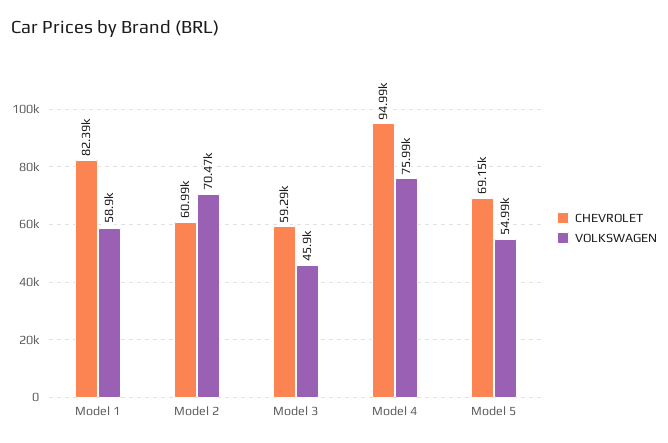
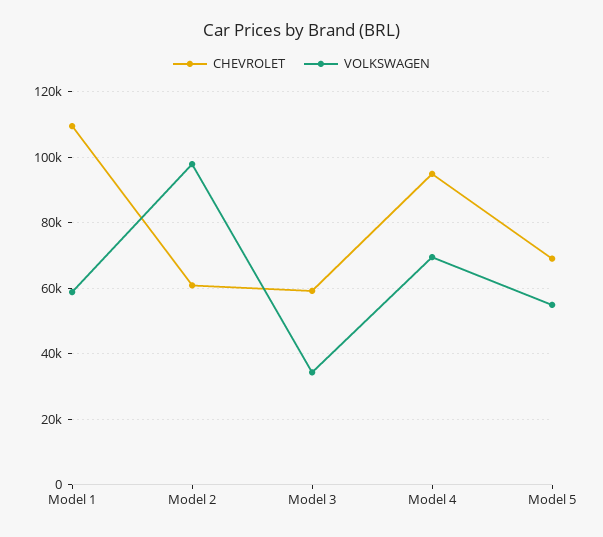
CHEVROLET, Model 1: 82390 -> 110000
VOLKSWAGEN, Model 2: 70470 -> 98000
VOLKSWAGEN, Model 3: 45900 -> 34000
VOLKSWAGEN, Model 4: 75990 -> 70000

